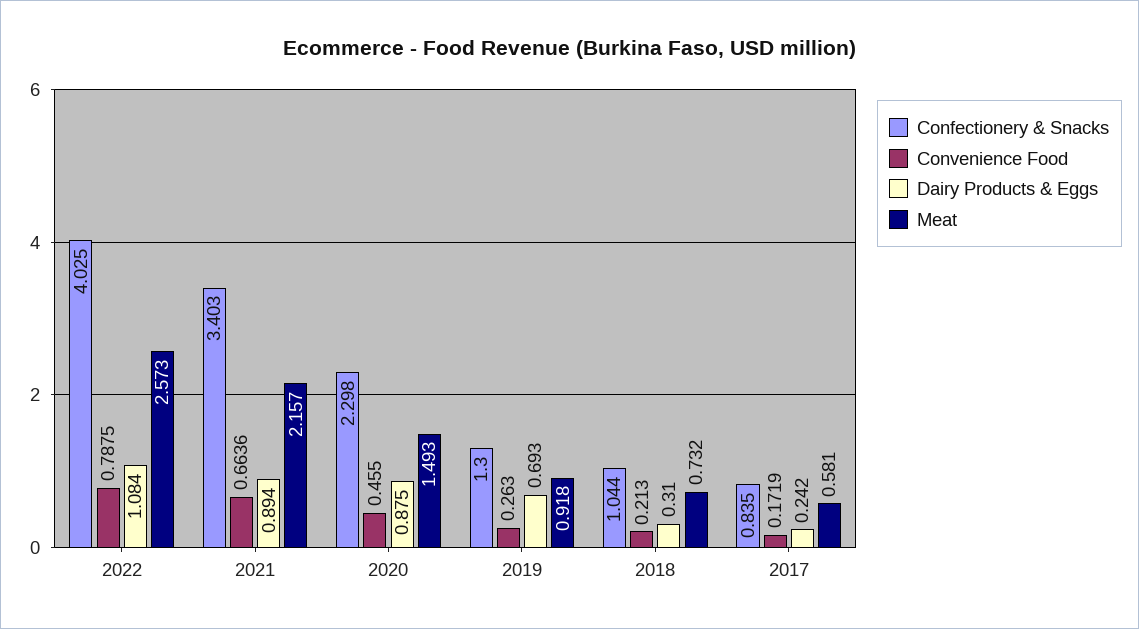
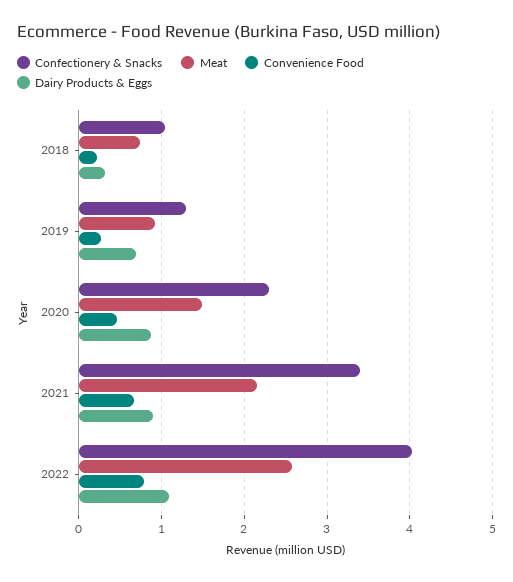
Confectionery & Snacks, 2017: 0.835 -> none
Convenience Food, 2017: 0.1719 -> none
Dairy Products & Eggs, 2017: 0.242 -> none
Meat, 2017: 0.581 -> none

